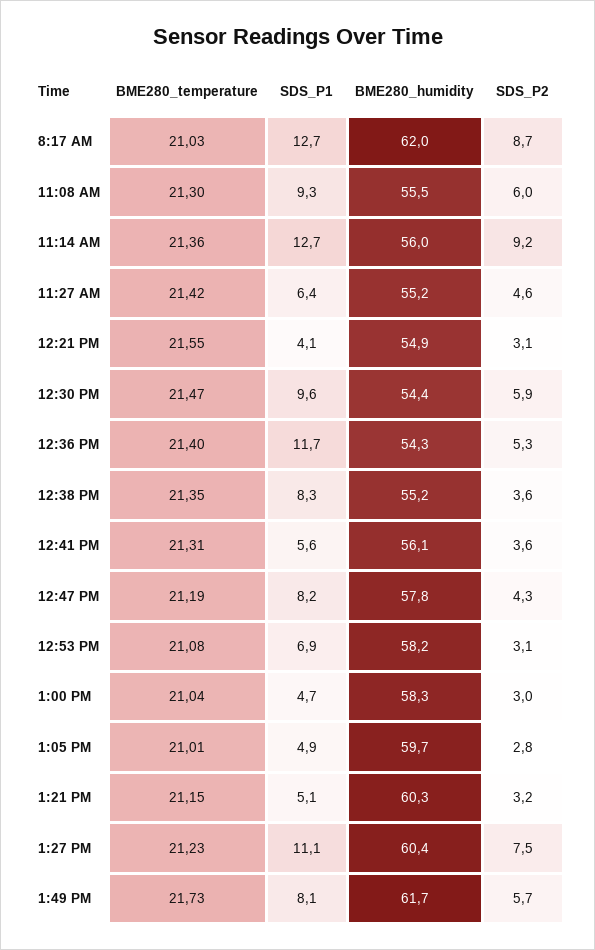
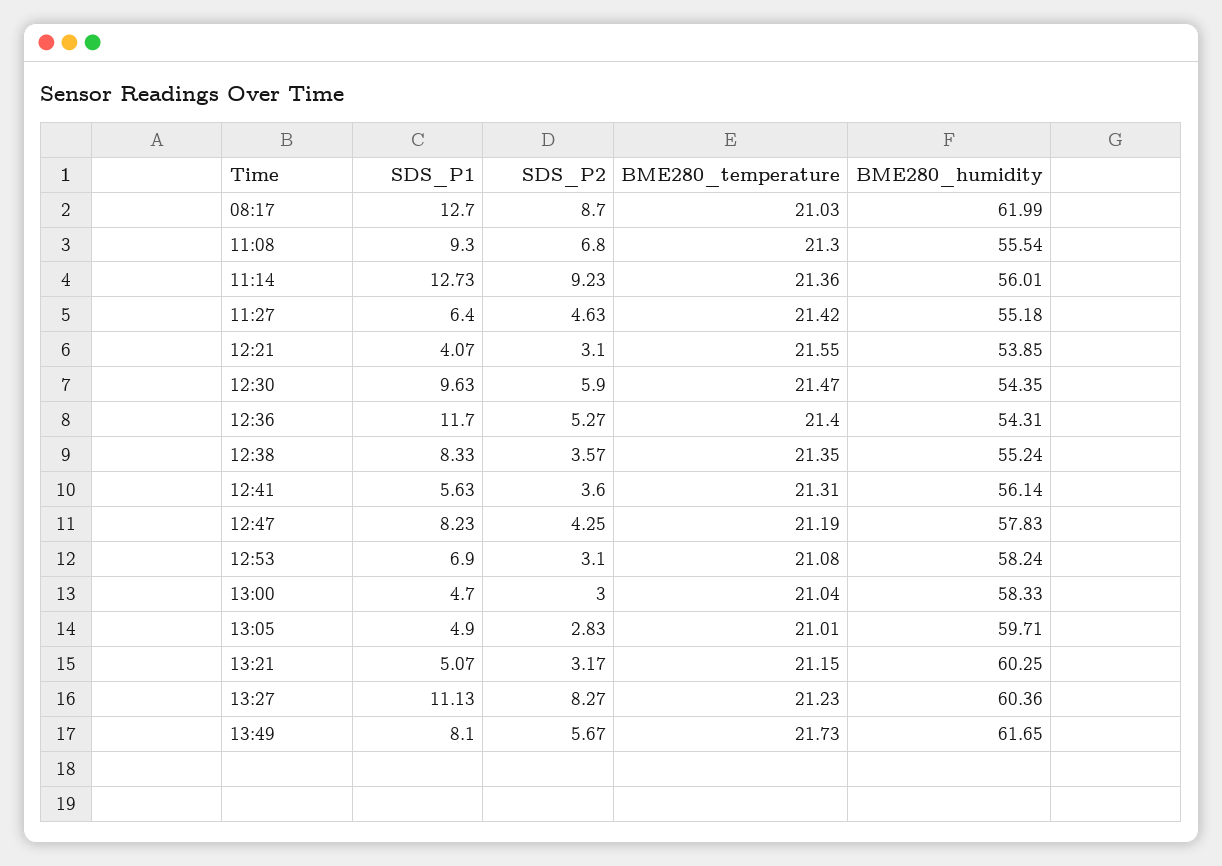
SDS_P2, 11:08 AM: 6 -> 6.8
BME280_humidity, 12:21 PM: 54.9 -> 53.85
SDS_P2, 1:27 PM: 7.5 -> 8.27

